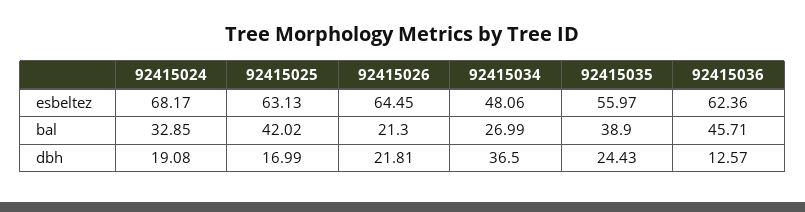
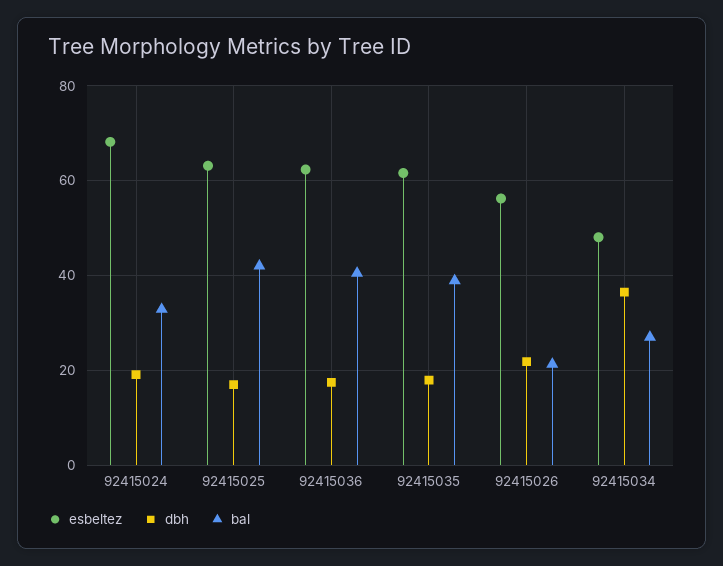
esbeltez, 92415026: 64.45 -> 56
esbeltez, 92415035: 55.97 -> 62
bal, 92415036: 45.71 -> 40
dbh, 92415035: 24.43 -> 18
dbh, 92415036: 12.57 -> 18

